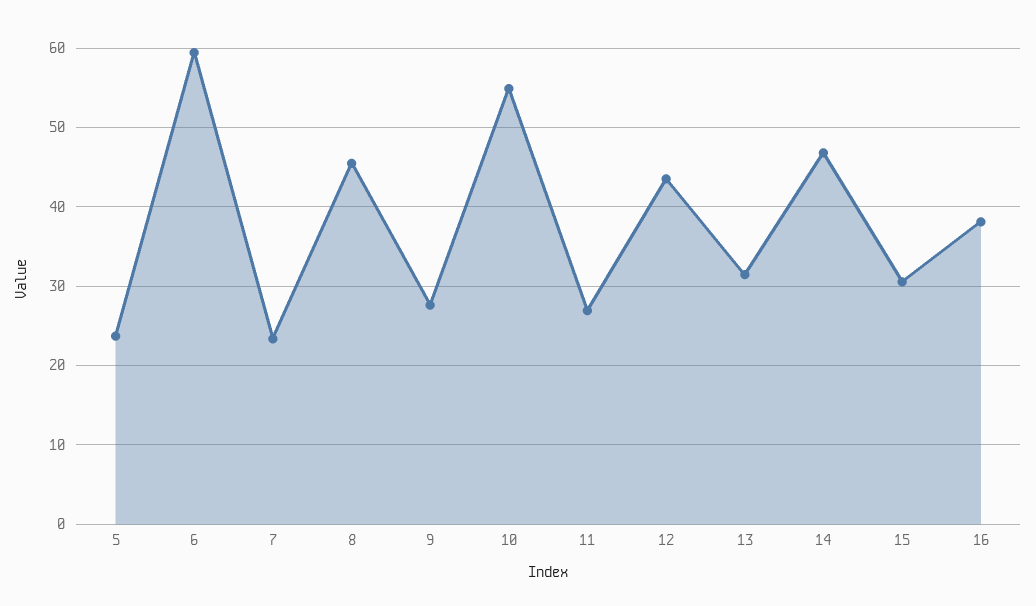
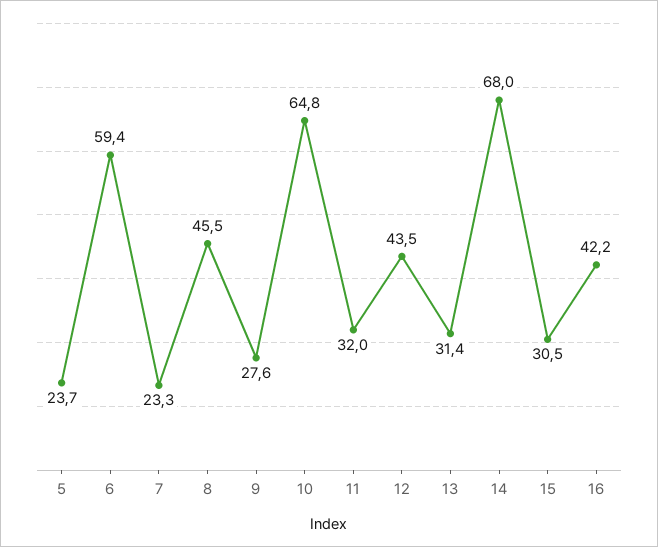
10: 55 -> 64.8
11: 27 -> 32
14: 47 -> 68
16: 38 -> 42.2

